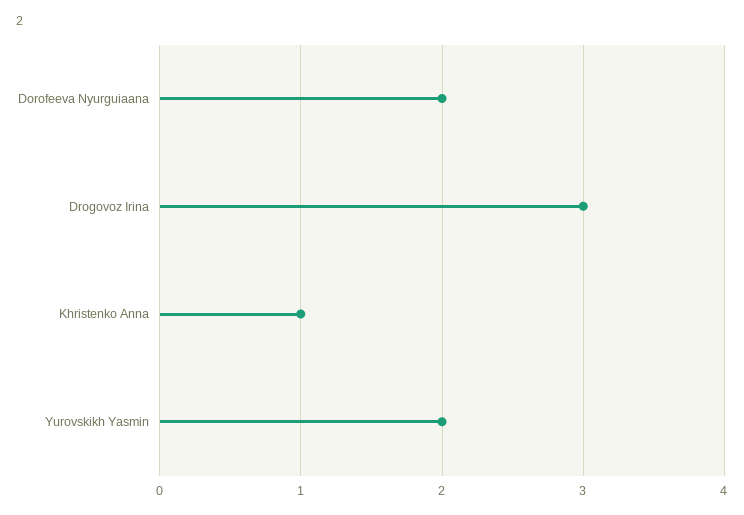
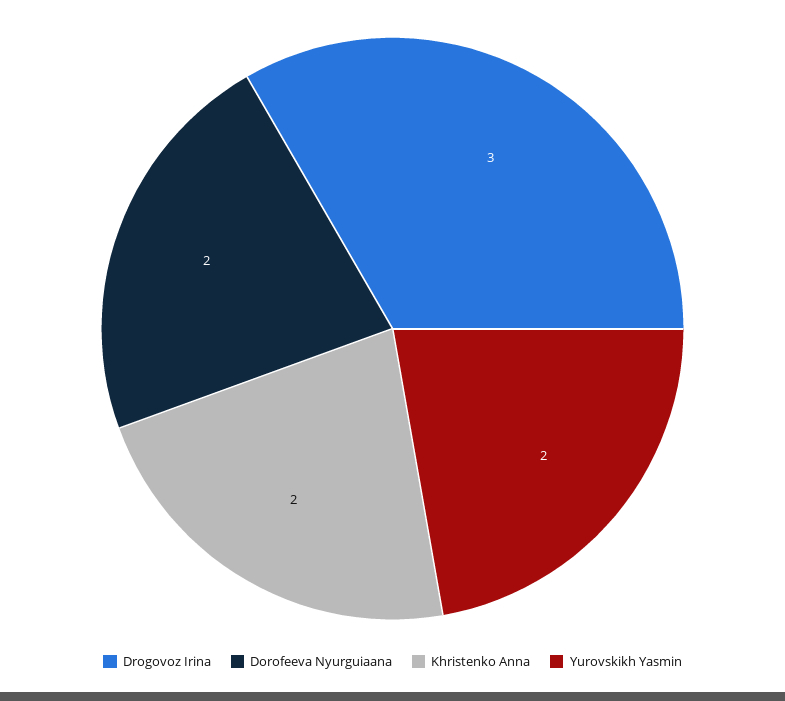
Khristenko Anna: 1 -> 2

